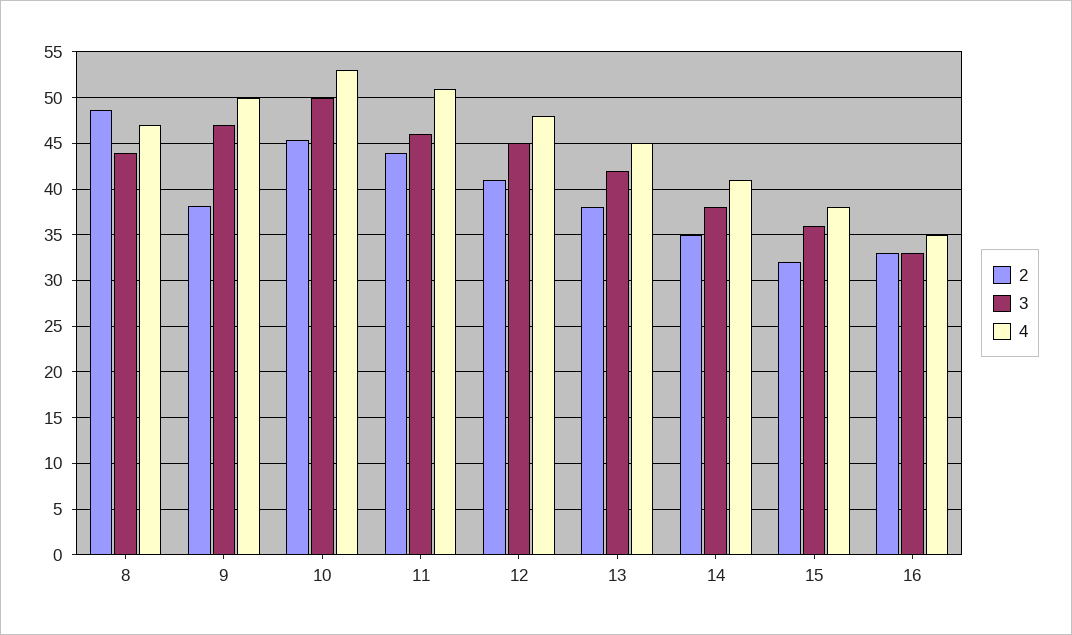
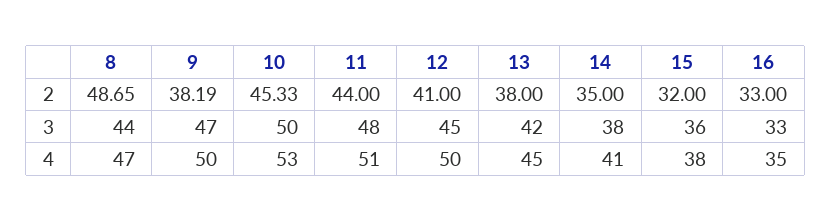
3, 11: 46 -> 48
4, 12: 48 -> 50

